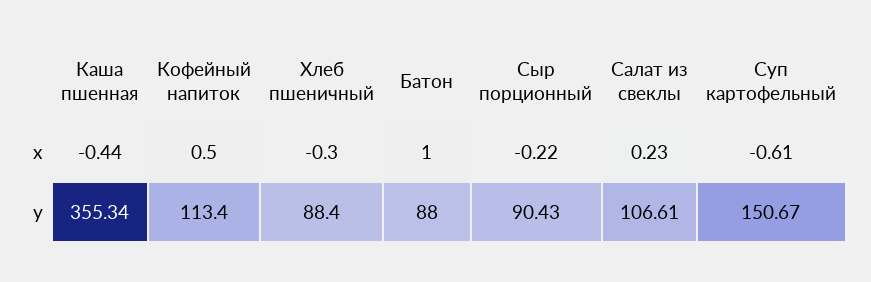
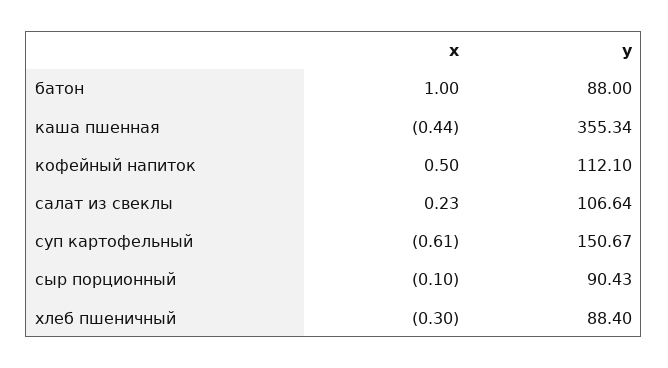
Сыр порционный, x: -0.22 -> -0.1
Кофейный напиток, y: 113.4 -> 112.1
Салат из свеклы, y: 106.61 -> 106.64

